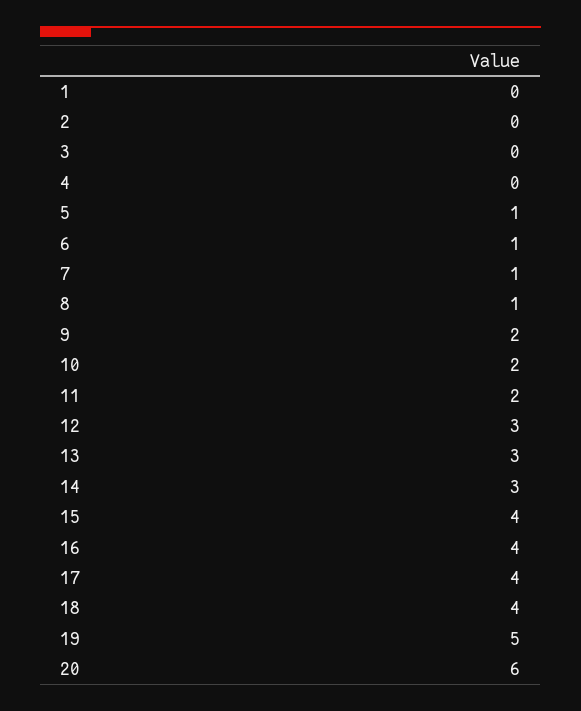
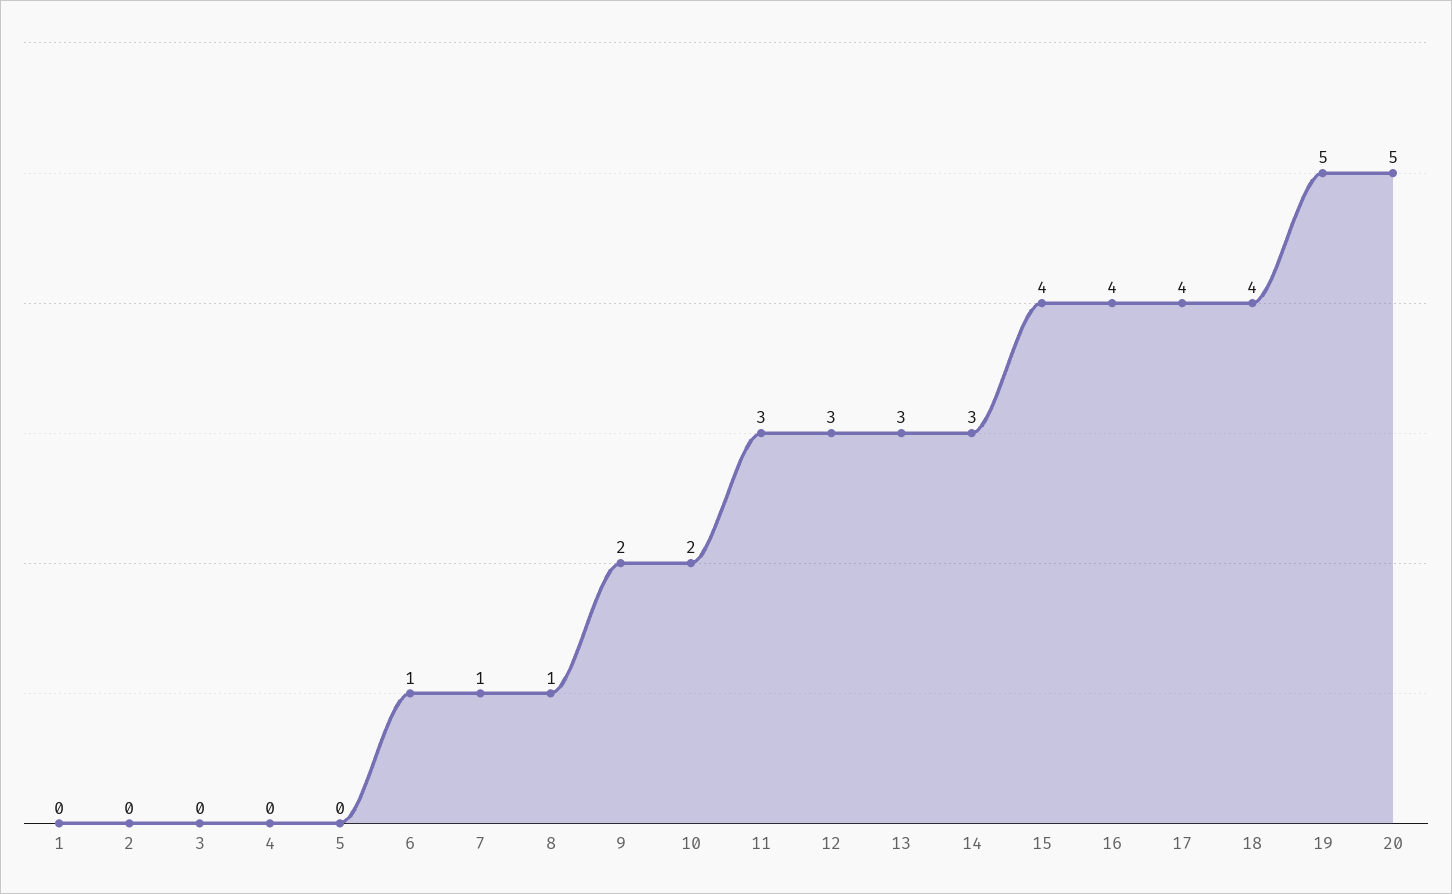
5: 1 -> 0
11: 2 -> 3
20: 6 -> 5

